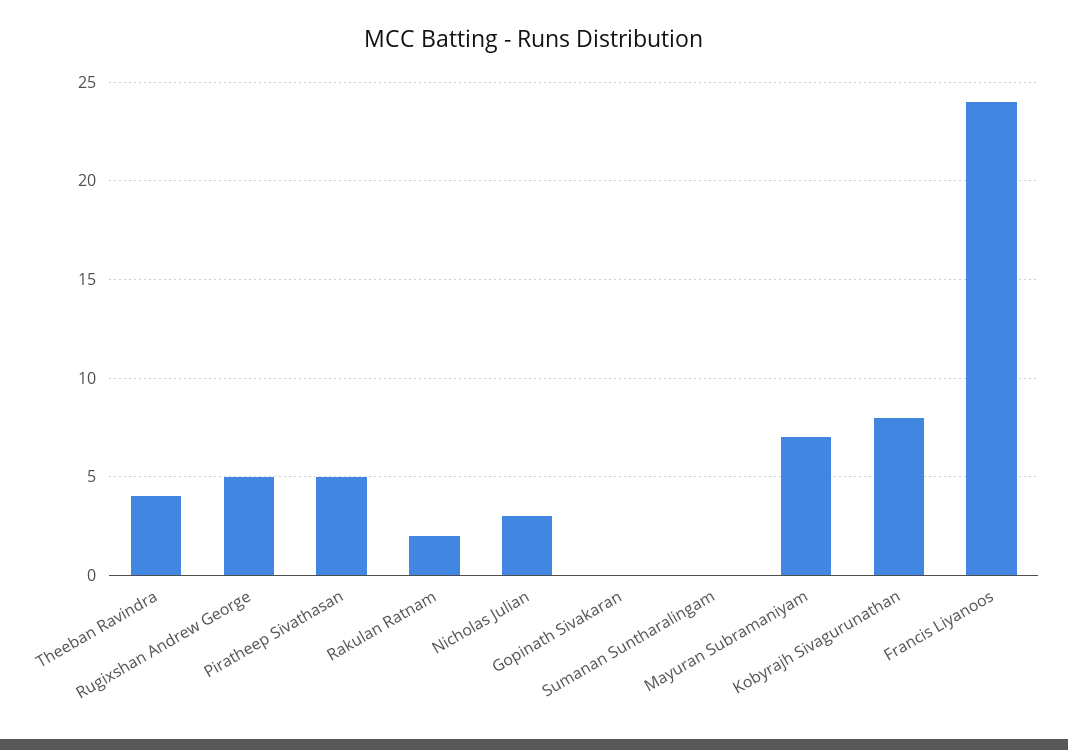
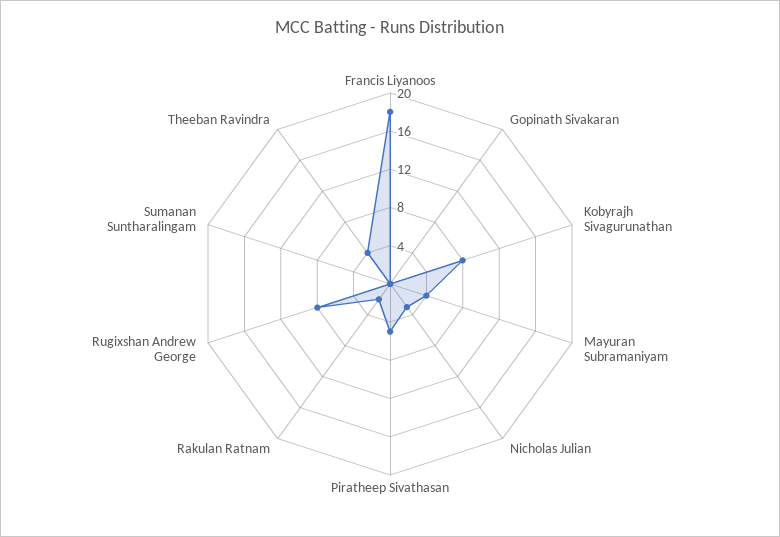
Rugixshan Andrew George: 5 -> 8
Mayuran Subramaniyam: 7 -> 4
Francis Liyanoos: 24 -> 18

